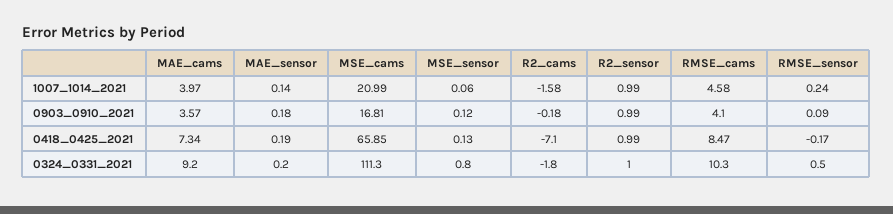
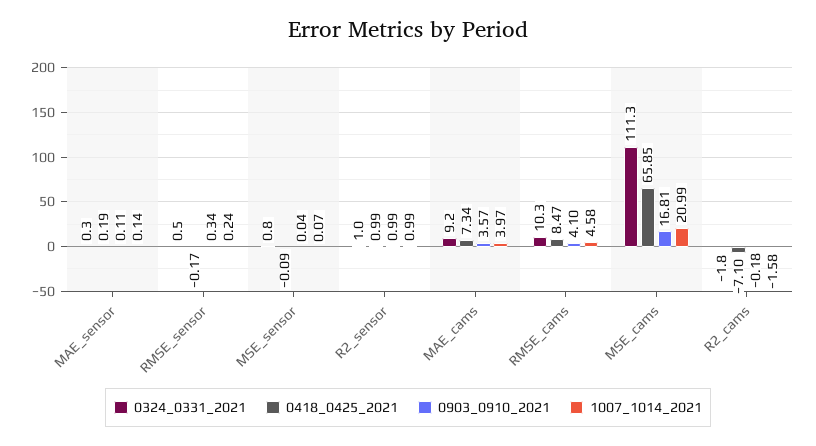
1007_1014_2021, MSE_sensor: 0.06 -> 0.07
0903_0910_2021, MAE_sensor: 0.18 -> 0.11
0903_0910_2021, MSE_sensor: 0.12 -> 0.04
0903_0910_2021, RMSE_sensor: 0.09 -> 0.34
0418_0425_2021, MSE_sensor: 0.13 -> -0.09
0324_0331_2021, MAE_sensor: 0.2 -> 0.3

